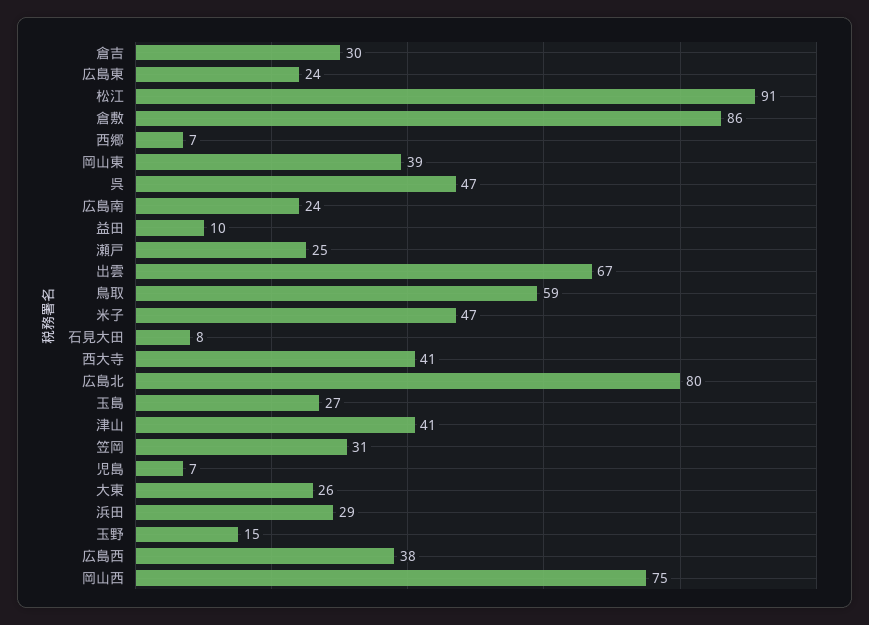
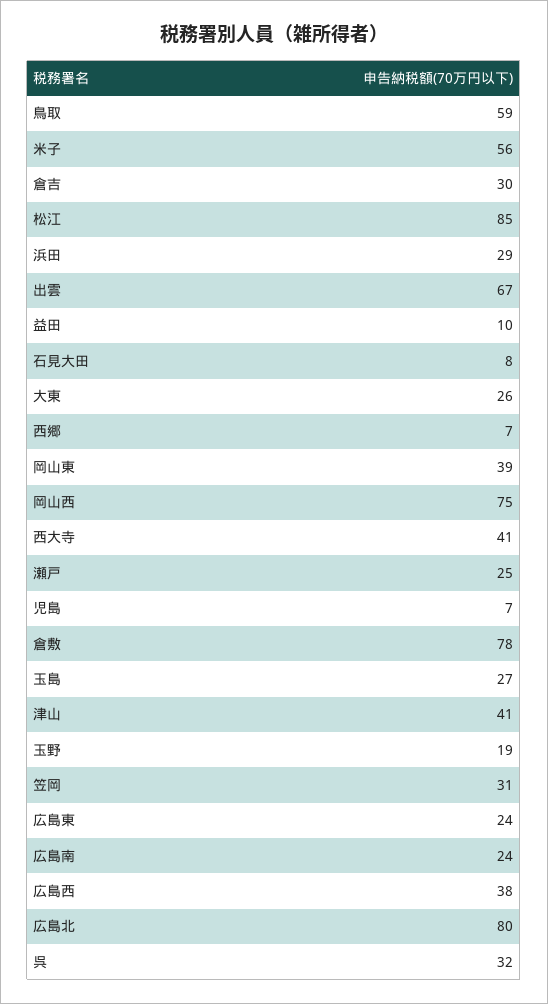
松江: 91 -> 85
倉敷: 86 -> 78
呉: 47 -> 32
米子: 47 -> 56
玉野: 15 -> 19

